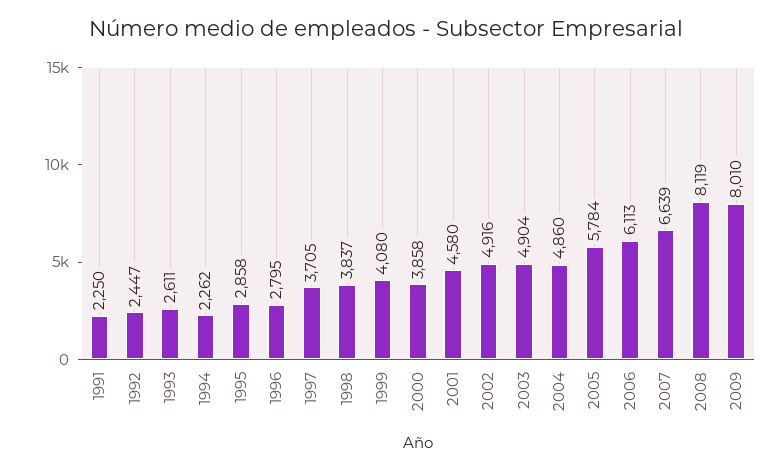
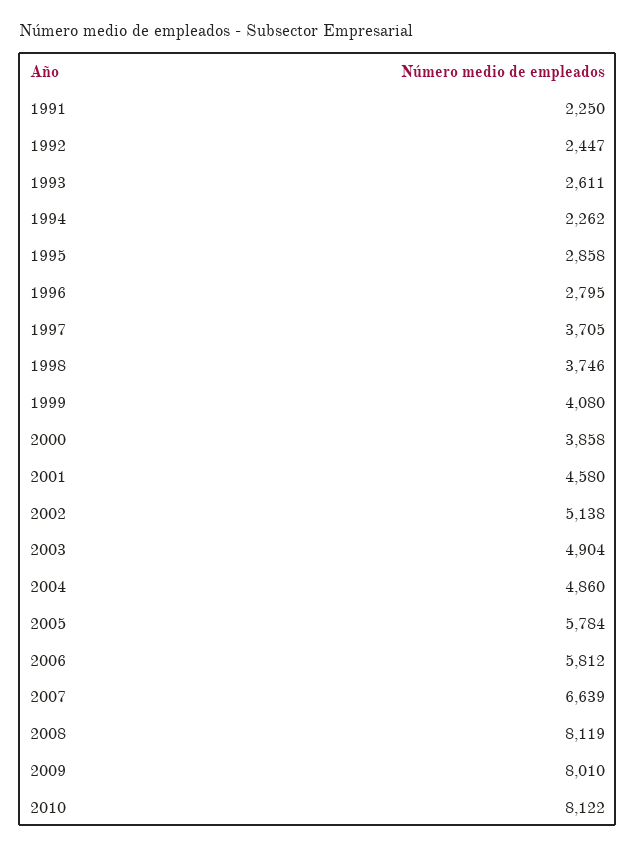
1998: 3837 -> 3746
2002: 4916 -> 5138
2006: 6113 -> 5812
2010: none -> 8122

